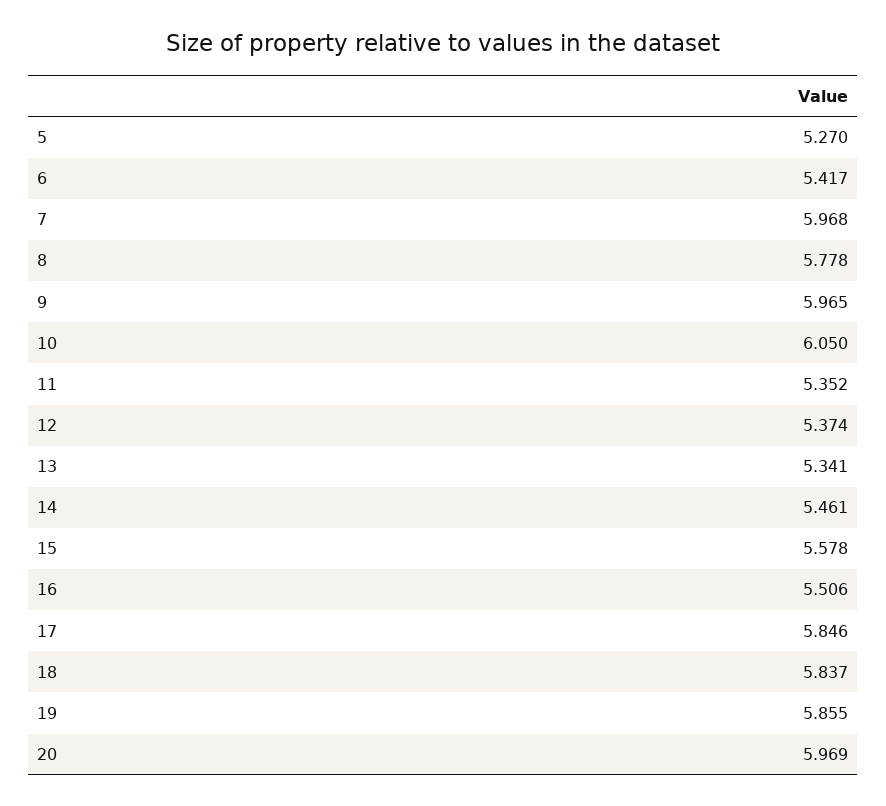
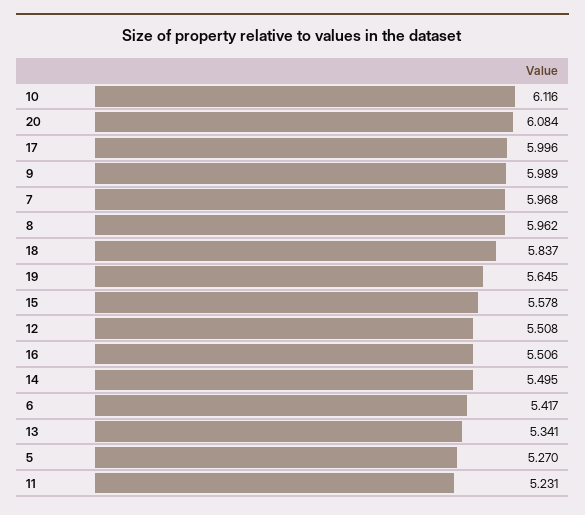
8: 5.778 -> 5.962
9: 5.965 -> 5.989
10: 6.05 -> 6.116
11: 5.352 -> 5.231
12: 5.374 -> 5.508
14: 5.461 -> 5.495
17: 5.846 -> 5.996
19: 5.855 -> 5.645
20: 5.969 -> 6.084

